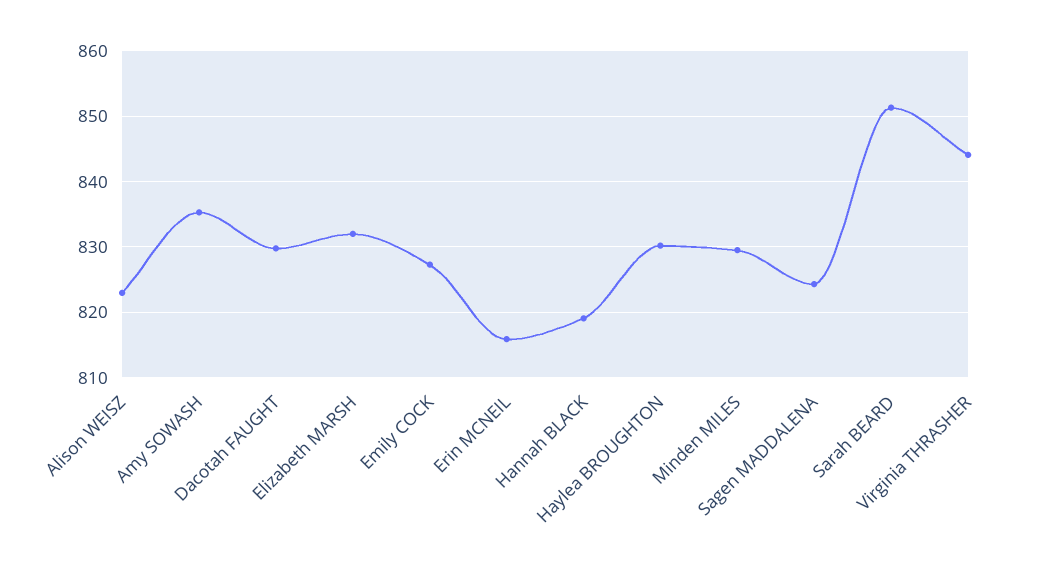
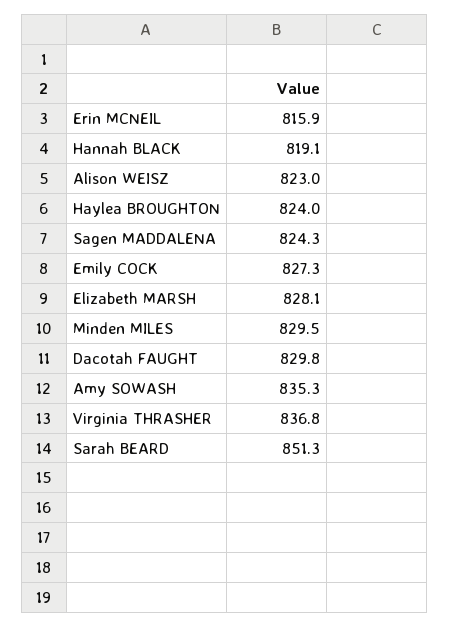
Elizabeth MARSH: 832 -> 828.1
Haylea BROUGHTON: 830 -> 824
Virginia THRASHER: 844 -> 836.8

